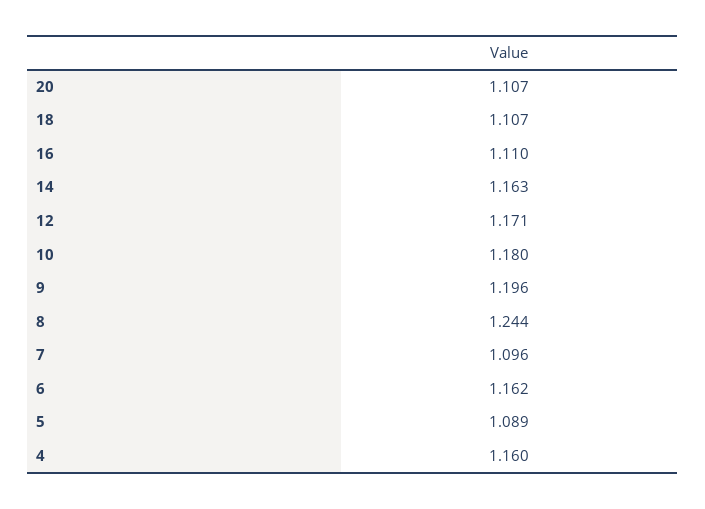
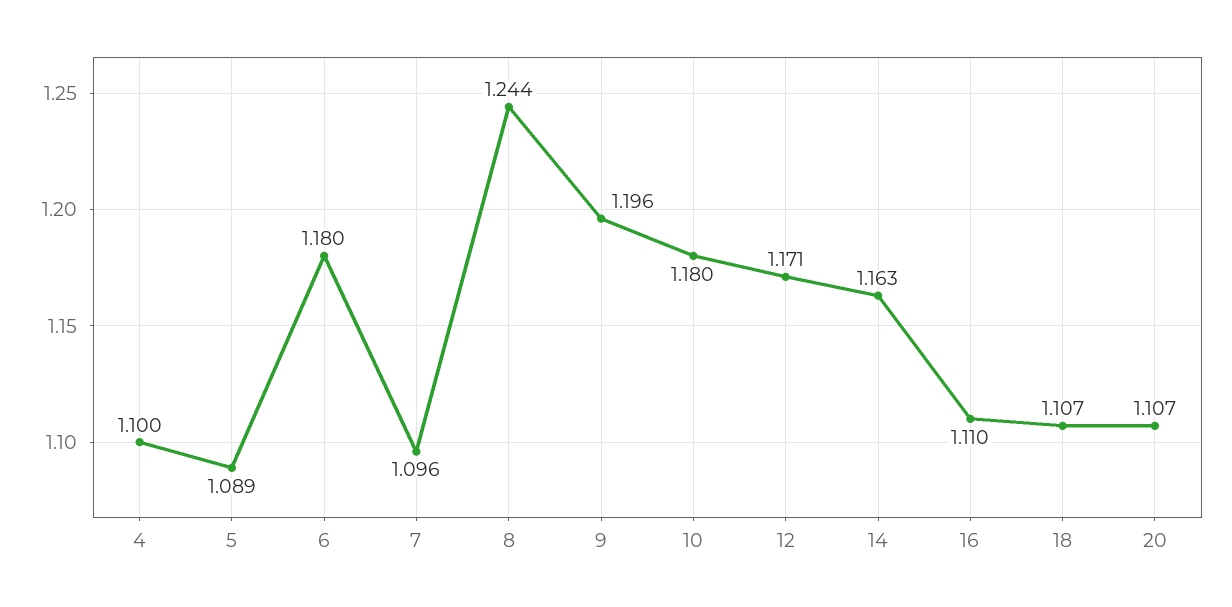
6: 1.162 -> 1.18
4: 1.16 -> 1.1

